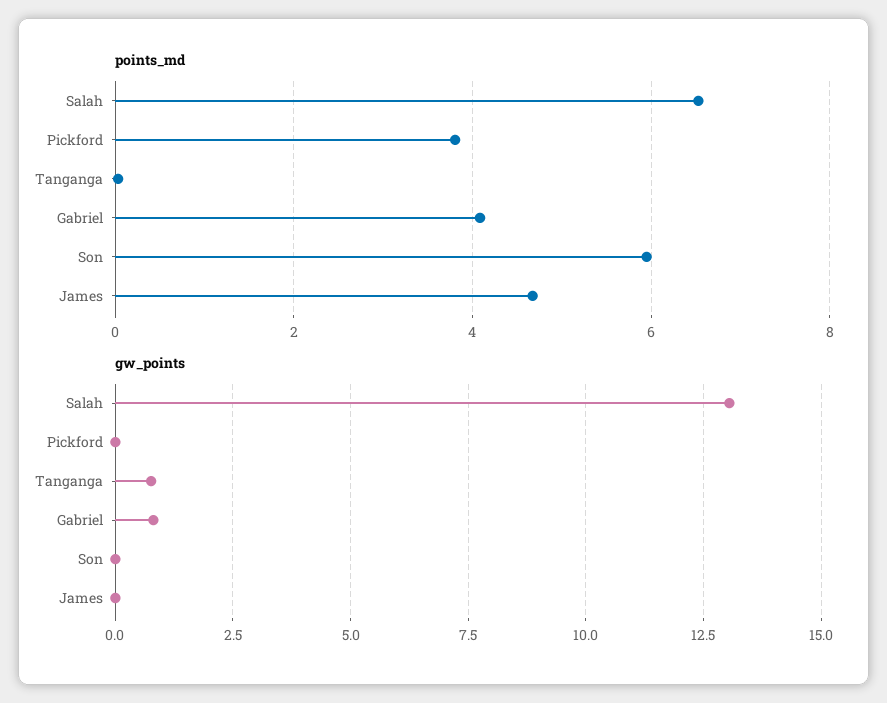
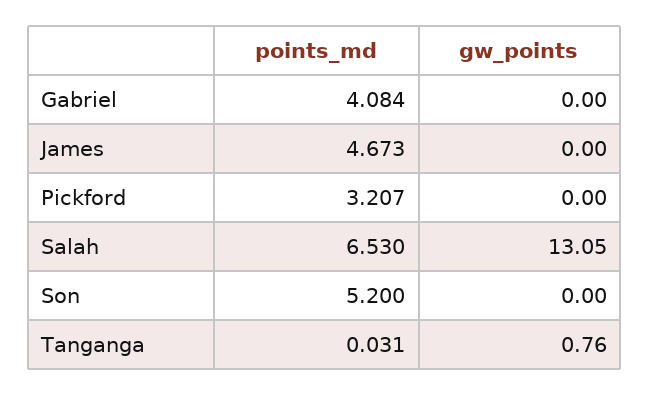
points_md, Pickford: 3.8 -> 3.207
points_md, Son: 6 -> 5.2
gw_points, Gabriel: 0.75 -> 0

